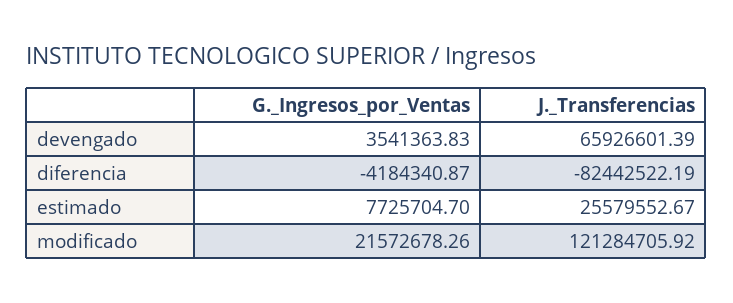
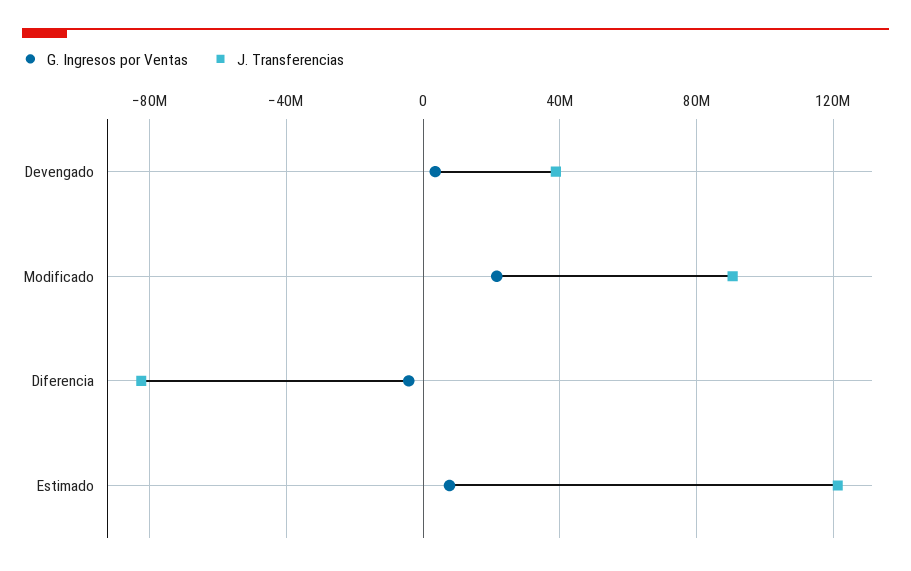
J._Transferencias, devengado: 65926601.39 -> 40000000
J._Transferencias, estimado: 25579552.67 -> 120000000
J._Transferencias, modificado: 121284705.92 -> 90000000

